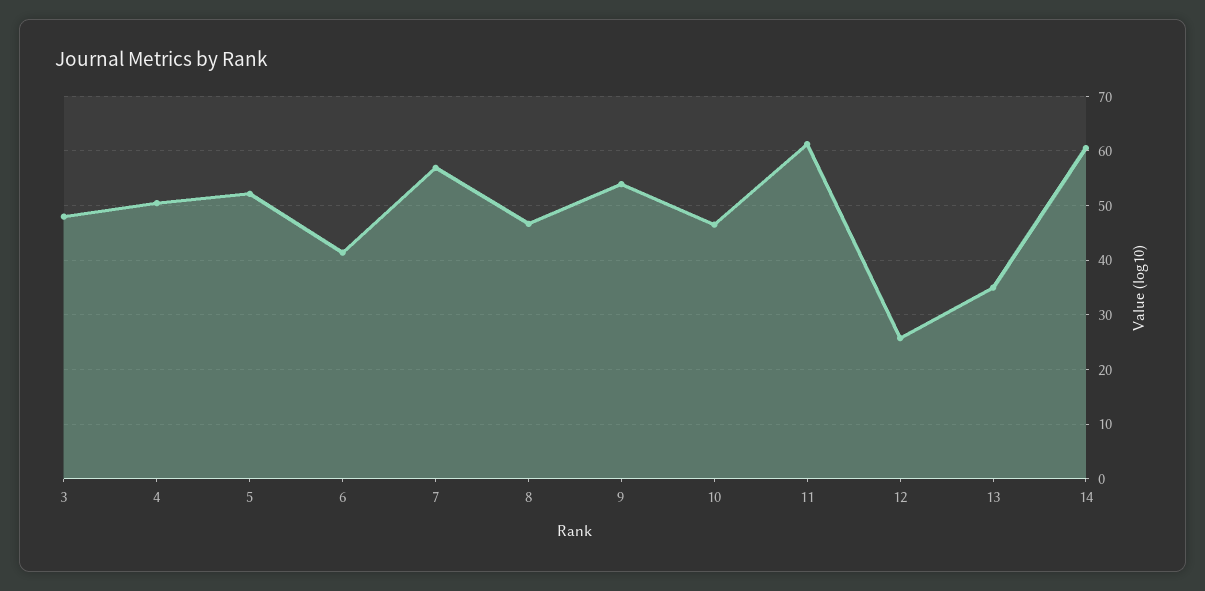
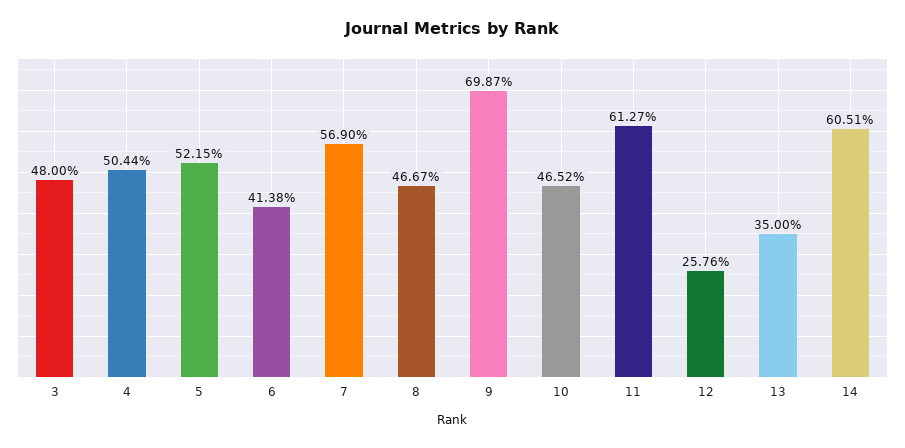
9: 54 -> 69.87

